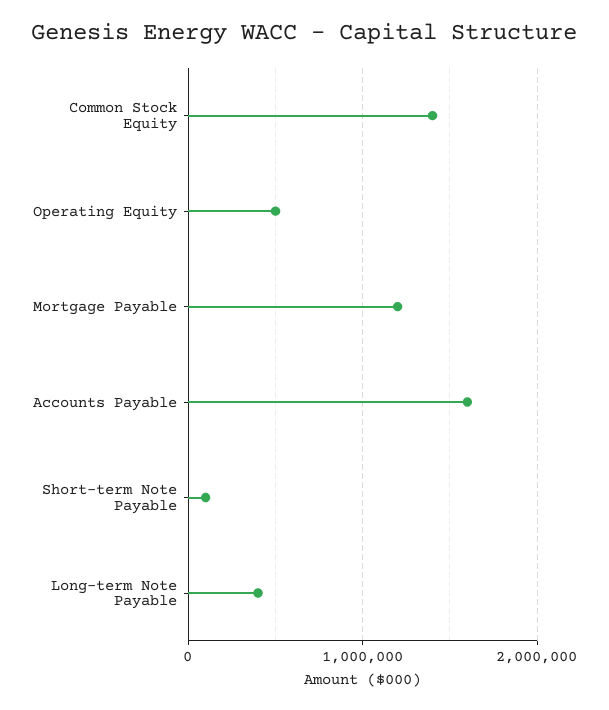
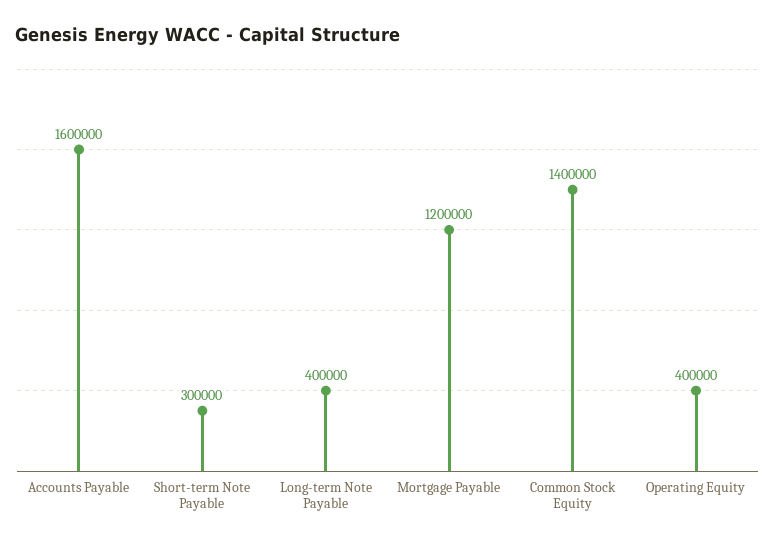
Operating Equity: 500000 -> 400000
Short-term Note Payable: 100000 -> 300000

